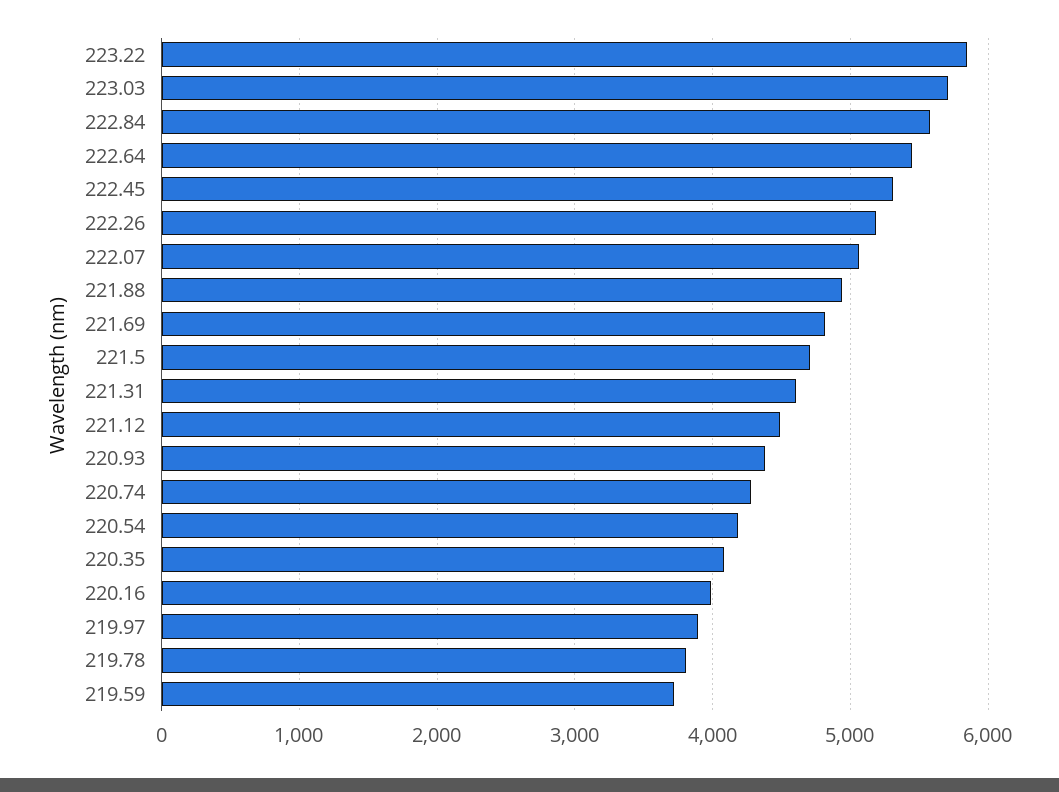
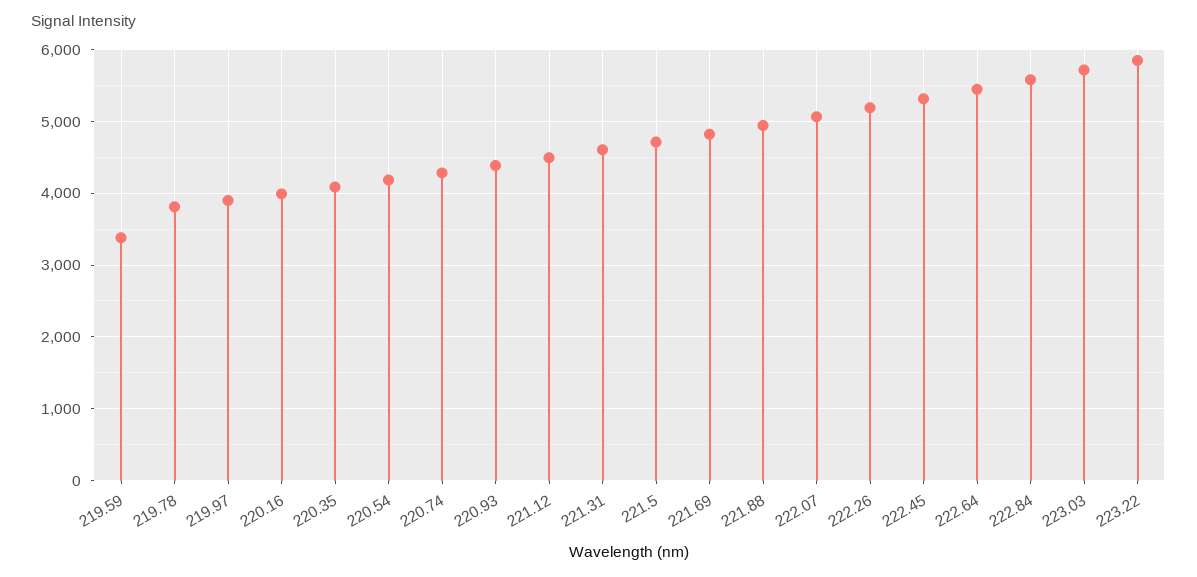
219.59: 3700 -> 3400

